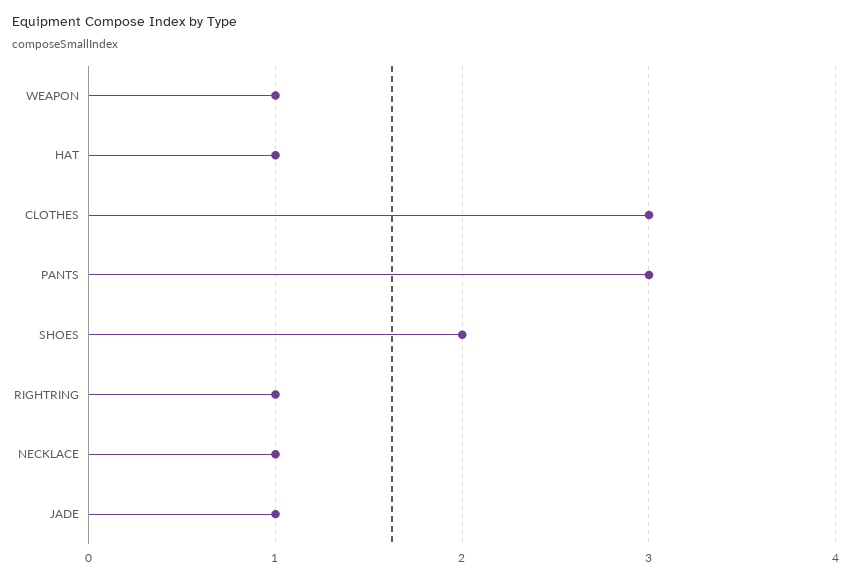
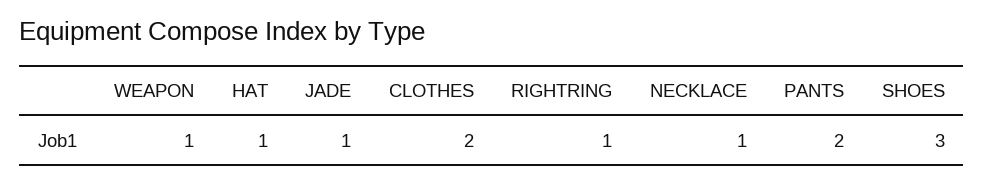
CLOTHES: 3 -> 2
PANTS: 3 -> 2
SHOES: 2 -> 3

